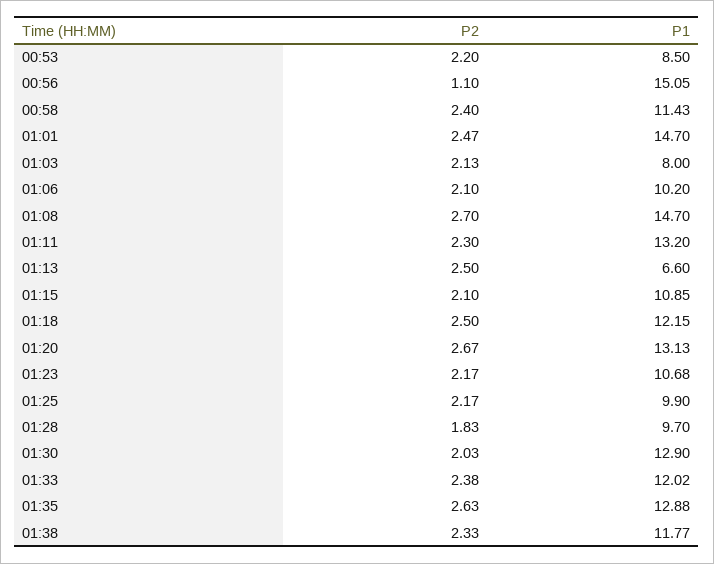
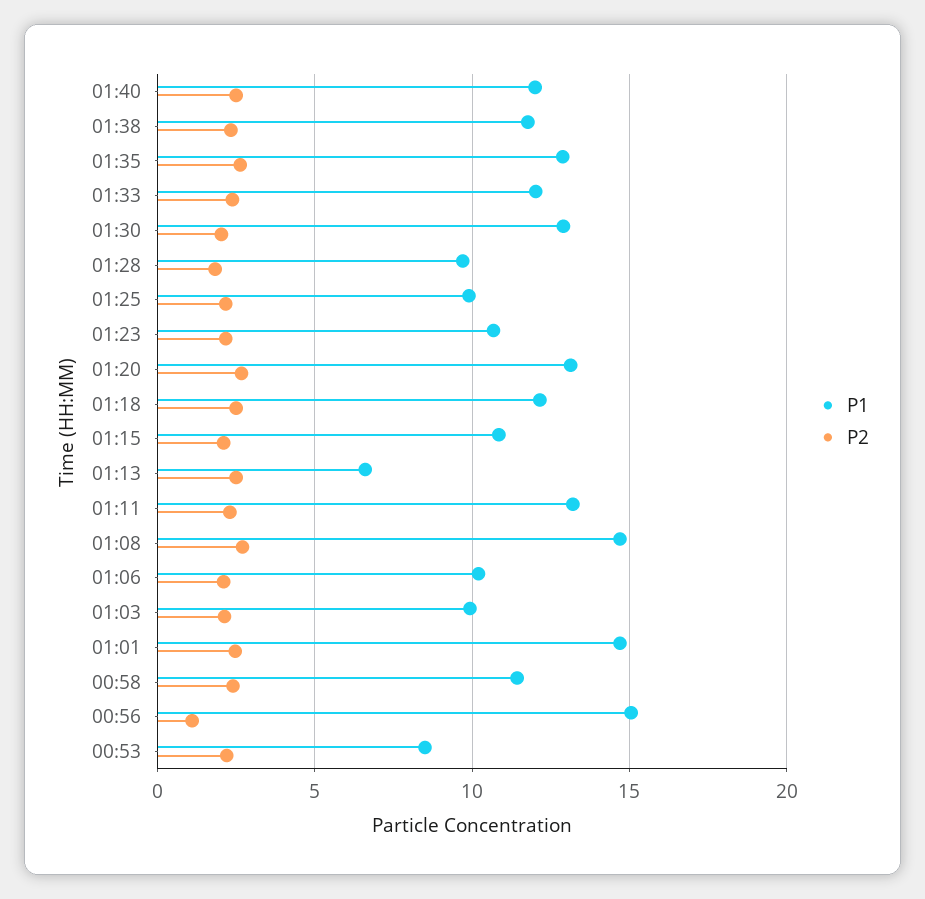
P1, 01:03: 8 -> 10
P1, 01:40: none -> 12
P2, 01:40: none -> 2.5

